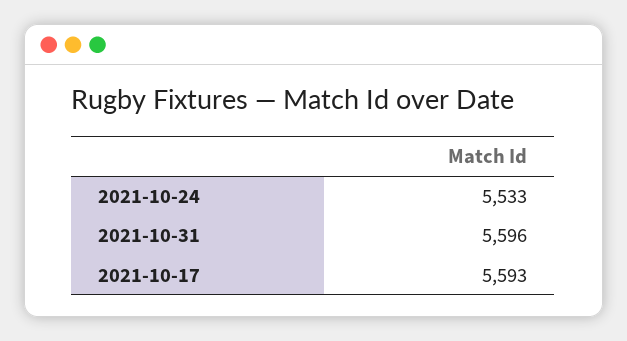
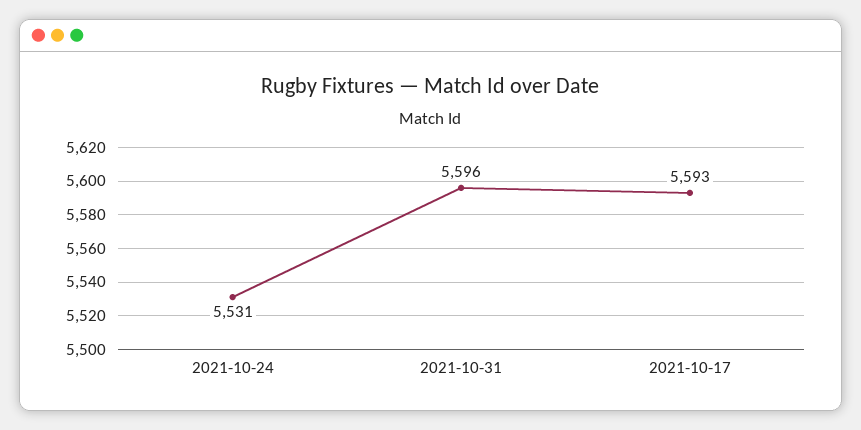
2021-10-24: 5533 -> 5531

